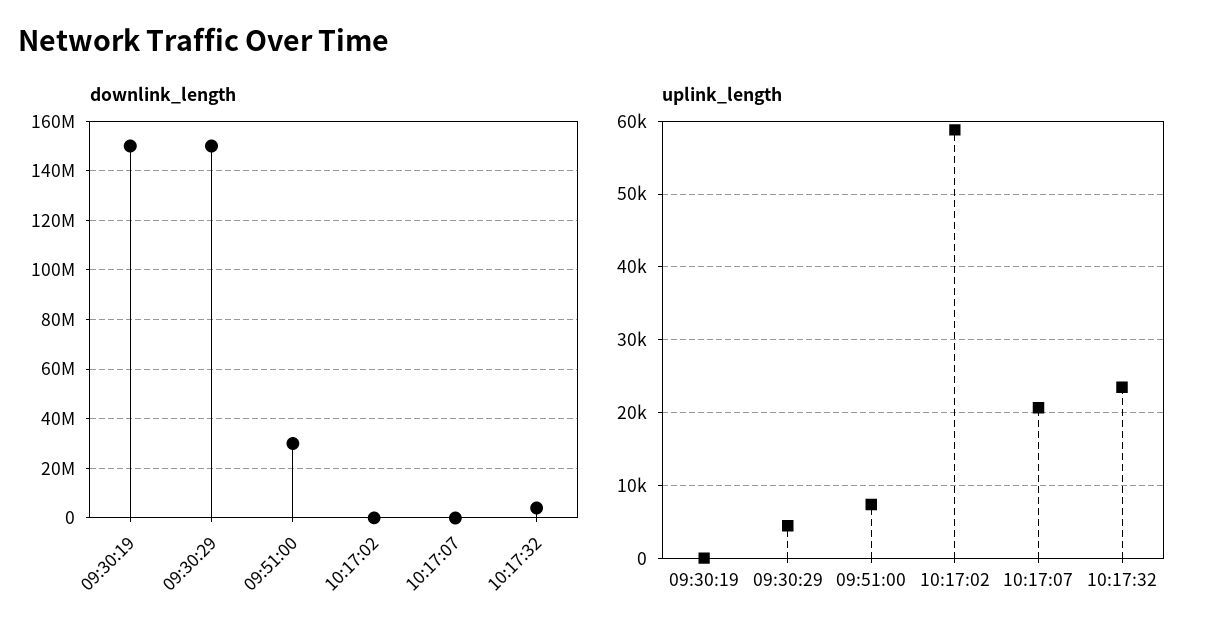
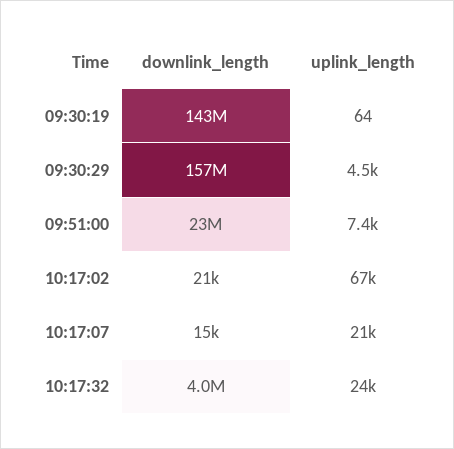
downlink_length, 09:30:19: 150000000 -> 143000000
downlink_length, 09:30:29: 150000000 -> 157000000
downlink_length, 09:51:00: 30000000 -> 23000000
uplink_length, 10:17:02: 59000 -> 67000

